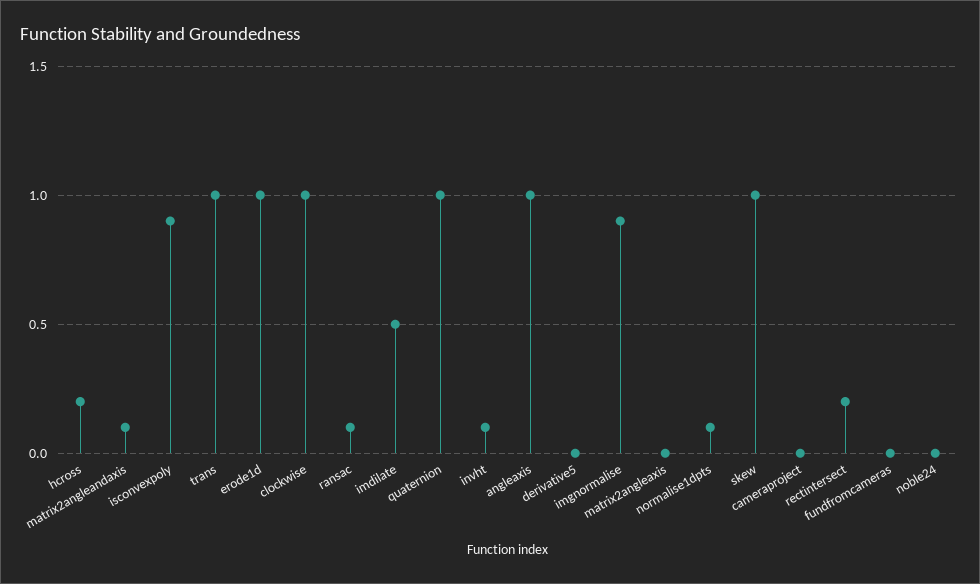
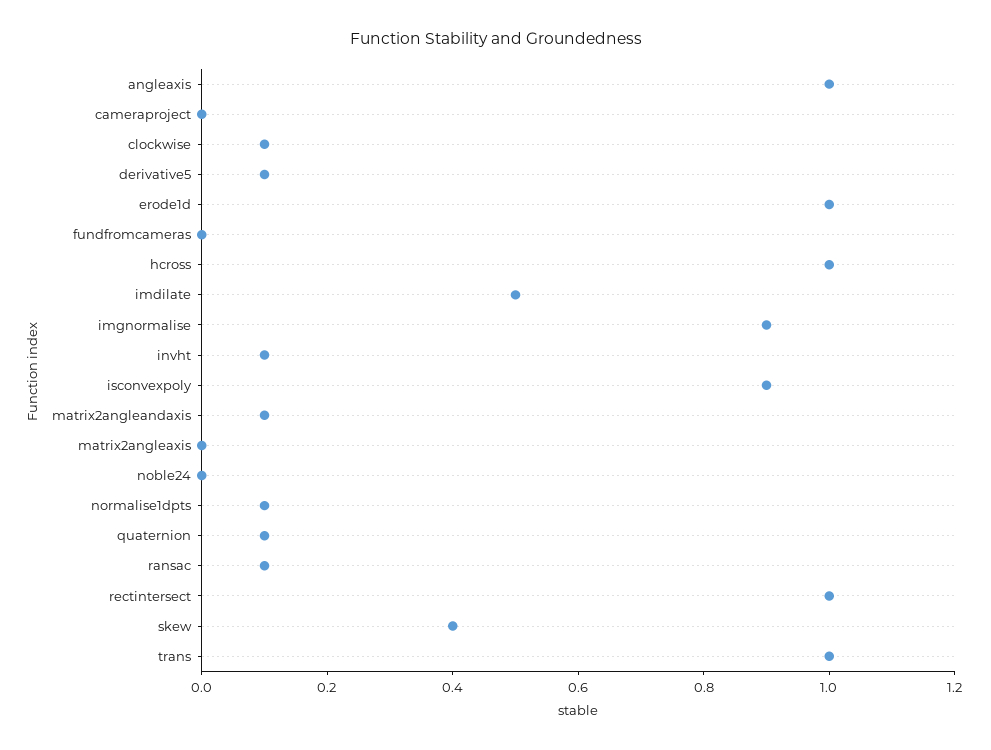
hcross: 0.2 -> 1
clockwise: 1 -> 0.1
quaternion: 1 -> 0.1
derivative5: 0 -> 0.1
skew: 1 -> 0.4
rectintersect: 0.2 -> 1

